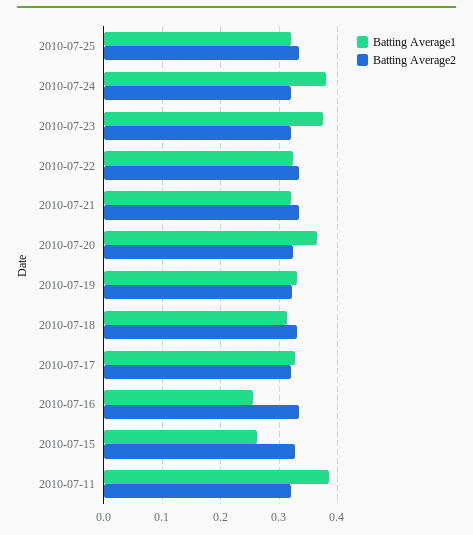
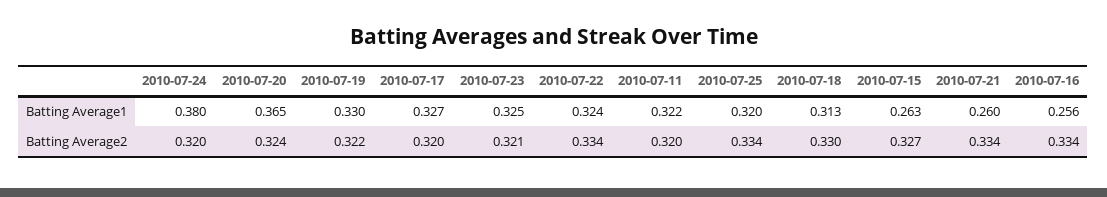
Batting Average1, 2010-07-23: 0.38 -> 0.325
Batting Average1, 2010-07-21: 0.32 -> 0.26
Batting Average1, 2010-07-11: 0.38 -> 0.322

